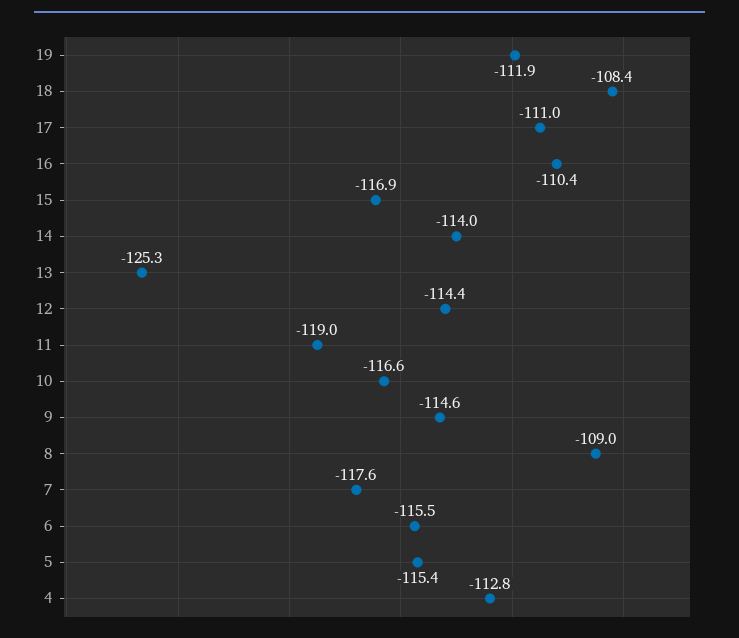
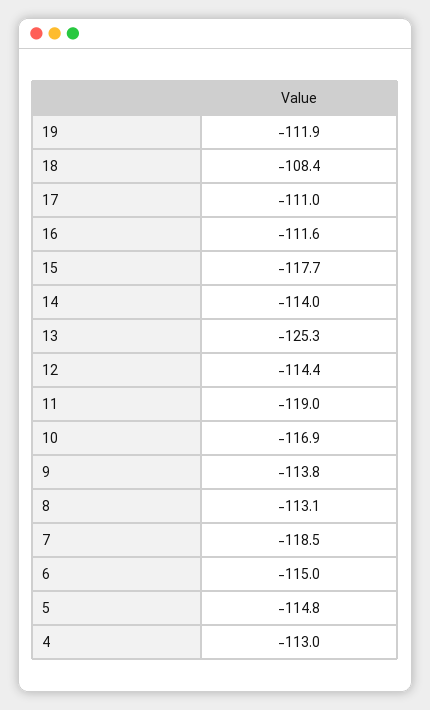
16: -110.4 -> -111.6
15: -116.9 -> -117.7
10: -116.6 -> -116.9
9: -114.6 -> -113.8
8: -109 -> -113.1
7: -117.6 -> -118.5
6: -115.5 -> -115
5: -115.4 -> -114.8
4: -112.8 -> -113

